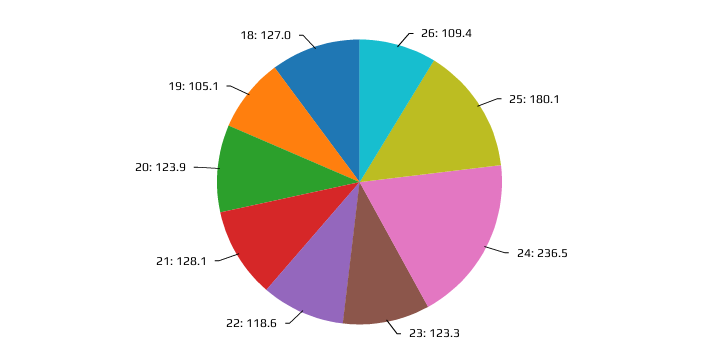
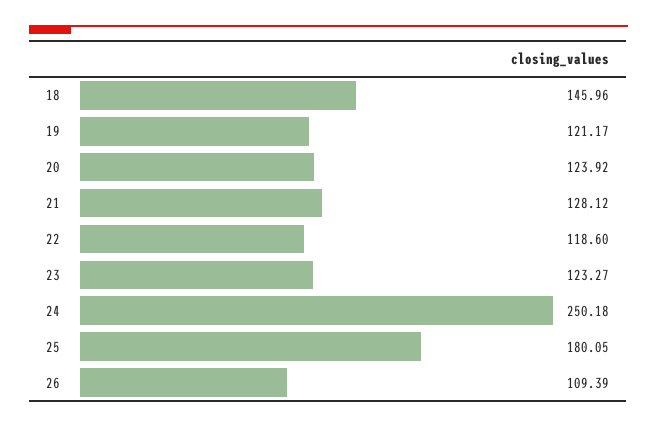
24: 236.5 -> 250.18
19: 105.1 -> 121.17
18: 127 -> 145.96

